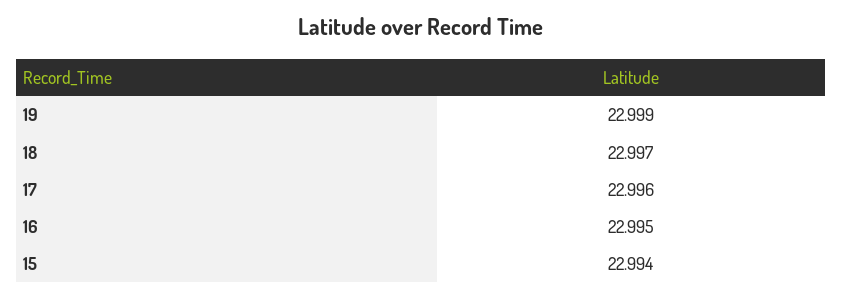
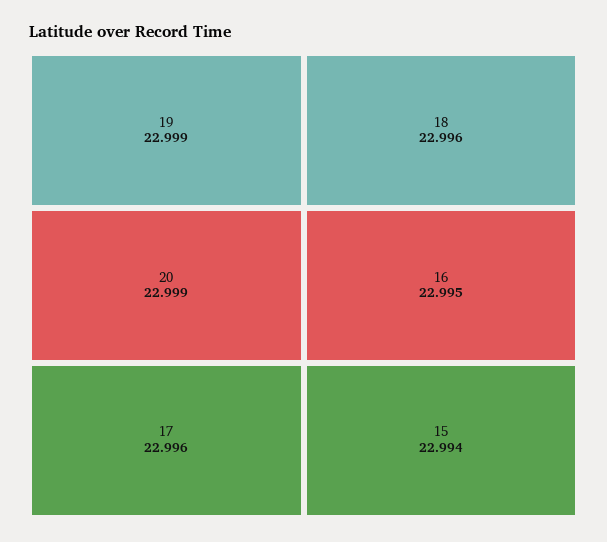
18: 22.997 -> 22.996
20: none -> 22.999

